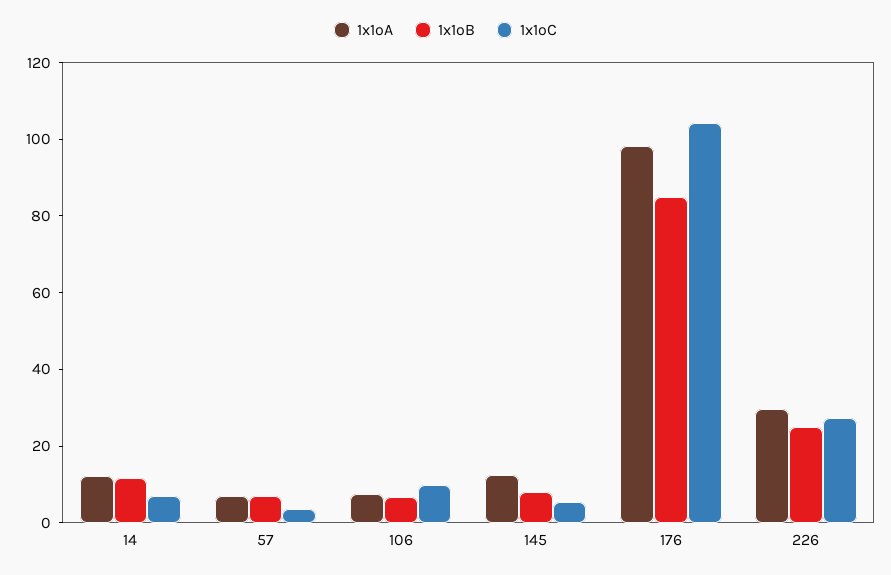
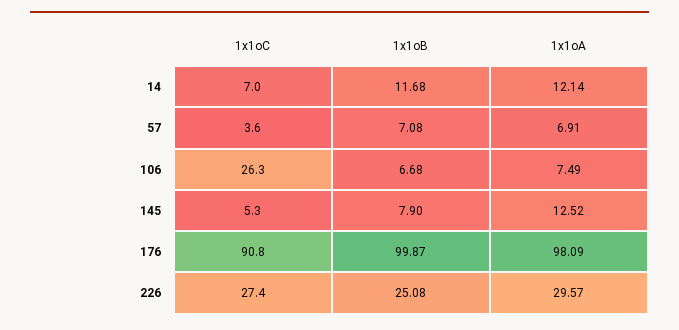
1x1oC, 106: 10 -> 26.3
1x1oB, 176: 85 -> 99.87
1x1oC, 176: 105 -> 90.8

